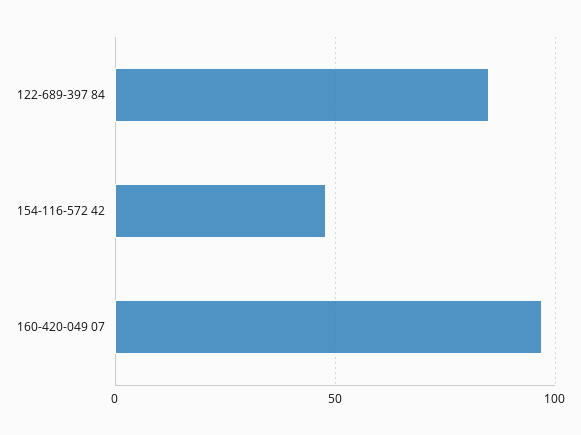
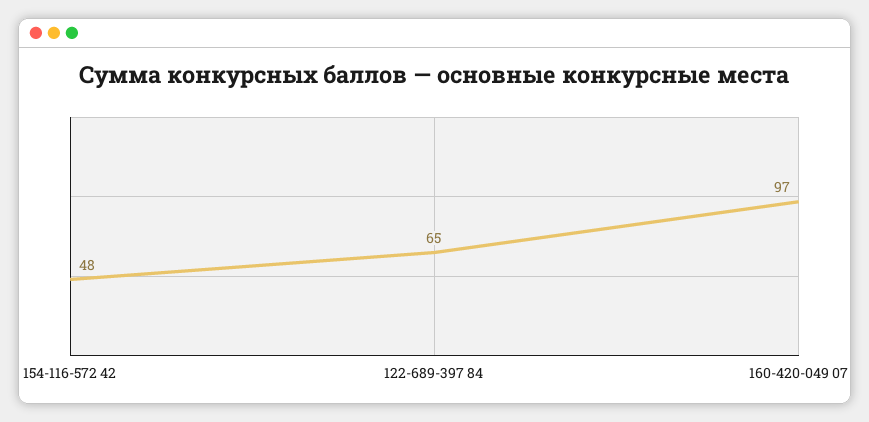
122-689-397 84: 85 -> 65

